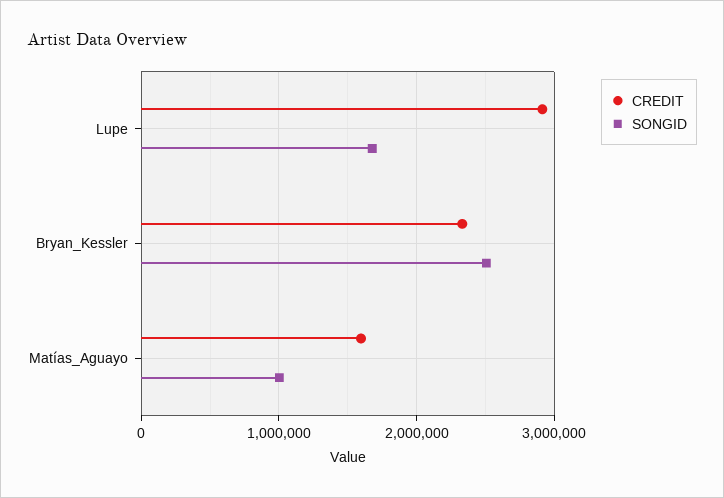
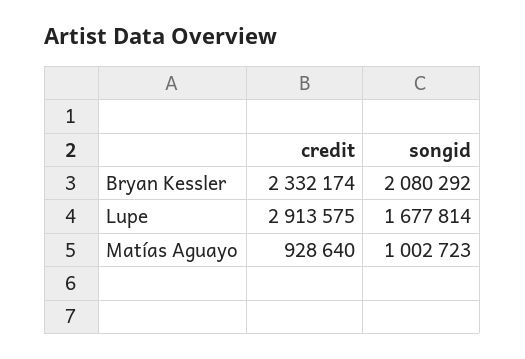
SONGID, Bryan_Kessler: 2500000 -> 2080292
CREDIT, Matías_Aguayo: 1600000 -> 928640

